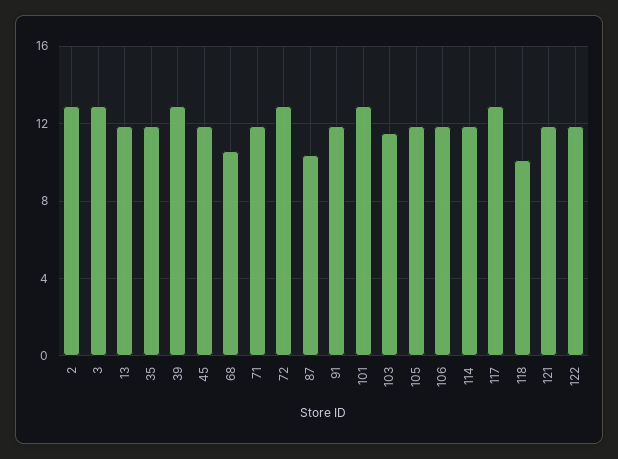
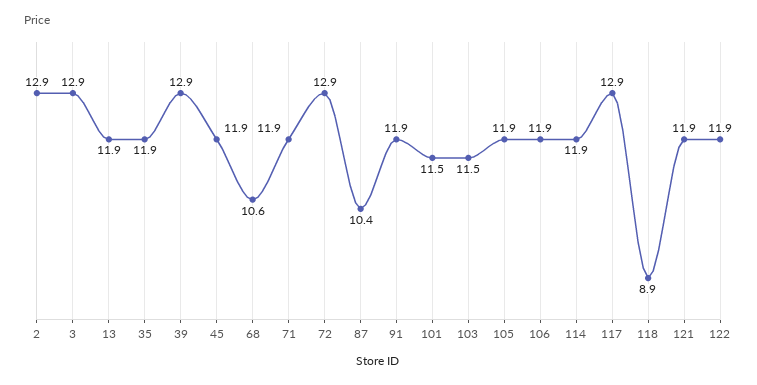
101: 13 -> 11.5
118: 10 -> 8.9

